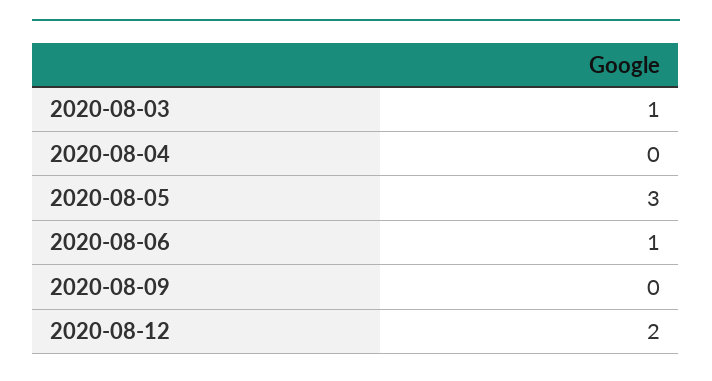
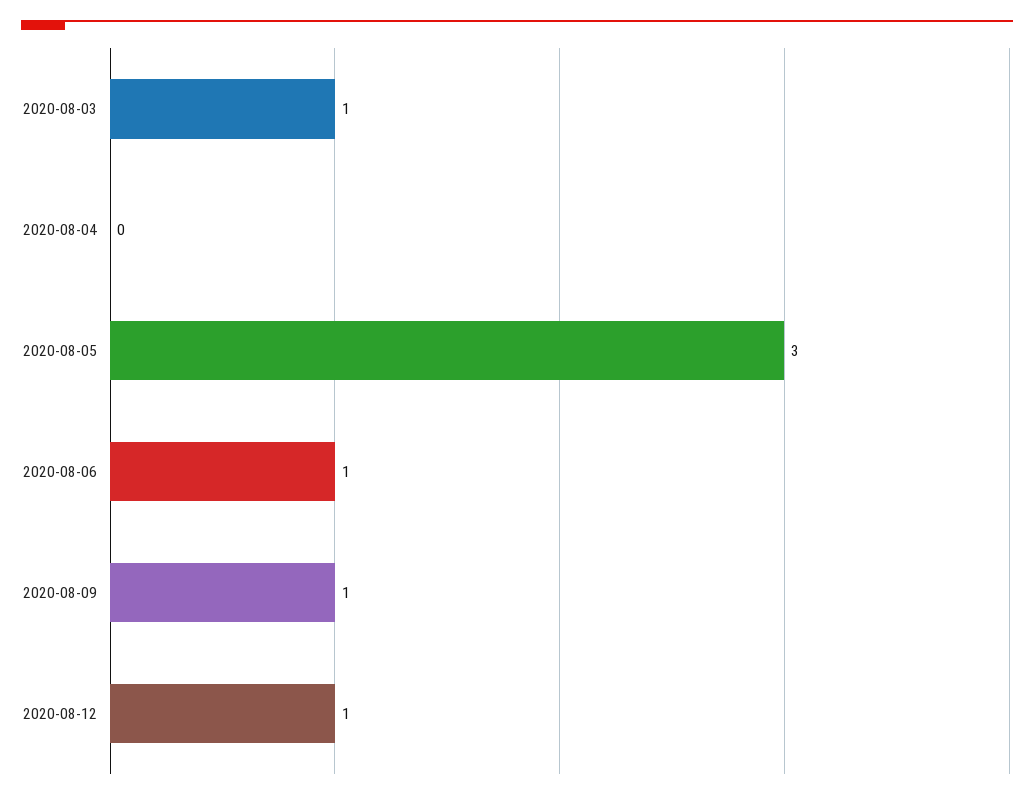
2020-08-09: 0 -> 1
2020-08-12: 2 -> 1

